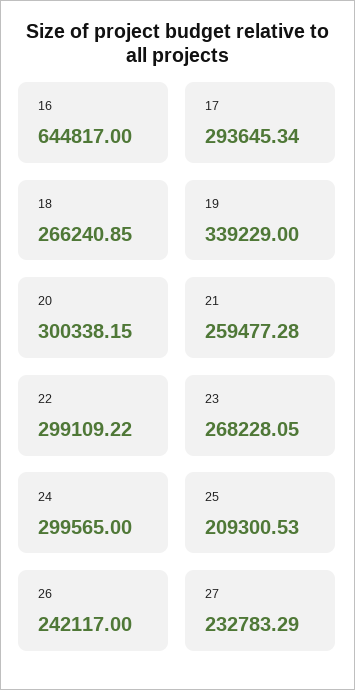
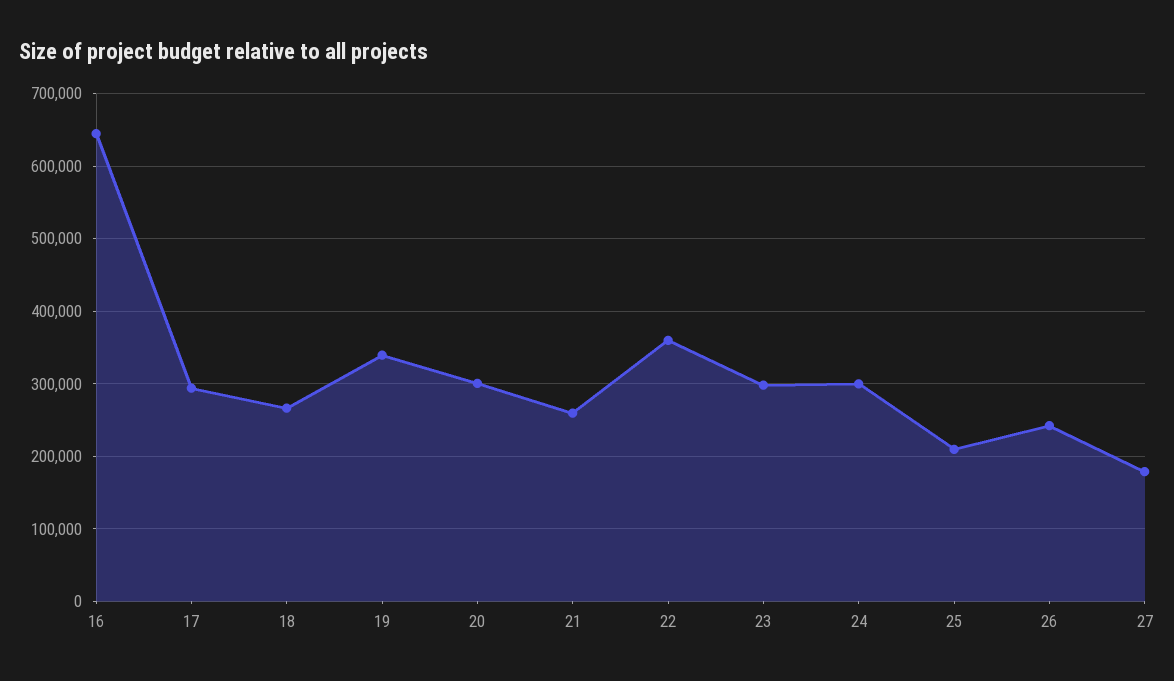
22: 299109.22 -> 360000
23: 268228.05 -> 300000
27: 232783.29 -> 180000

